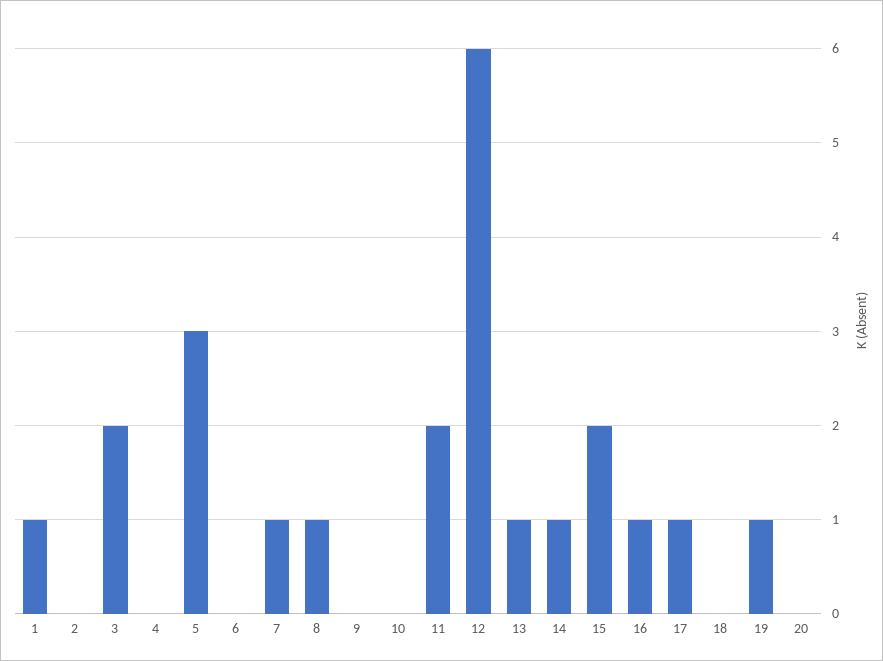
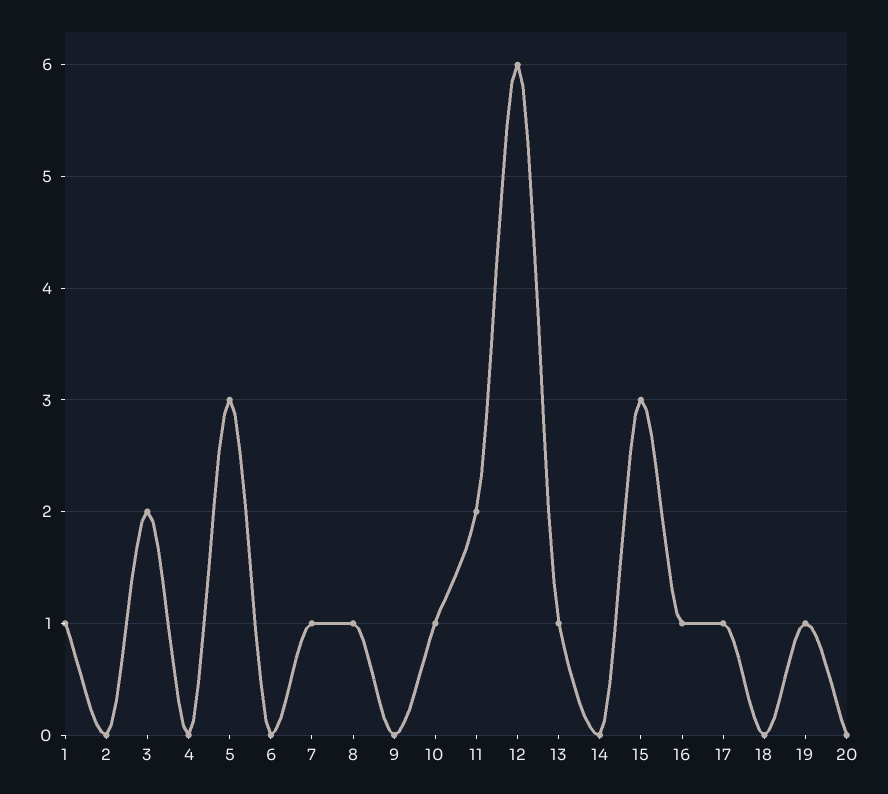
10: 0 -> 1
14: 1 -> 0
15: 2 -> 3

